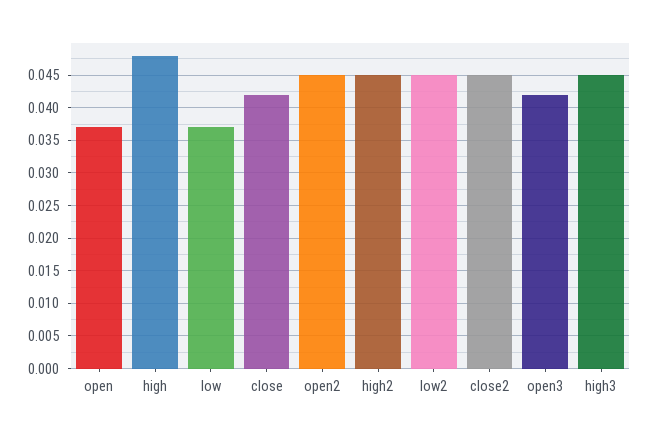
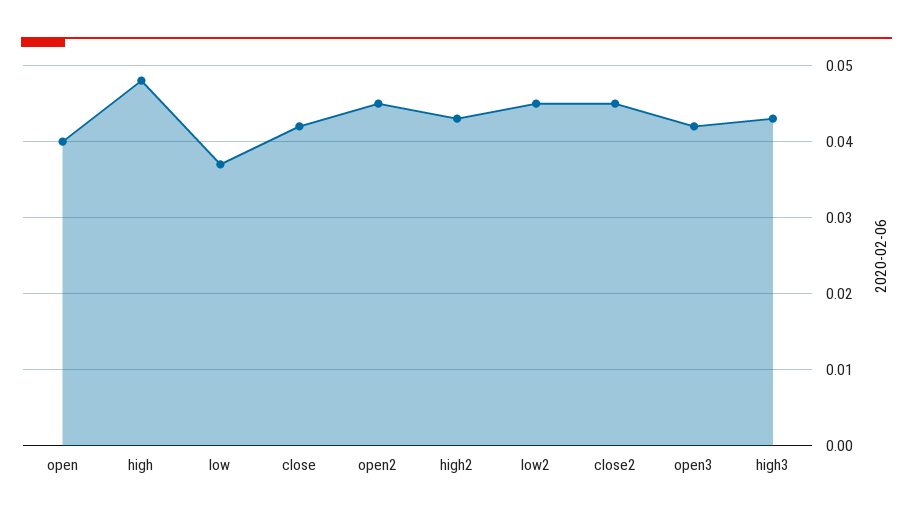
open: 0.037 -> 0.04
high2: 0.045 -> 0.043
high3: 0.045 -> 0.043

